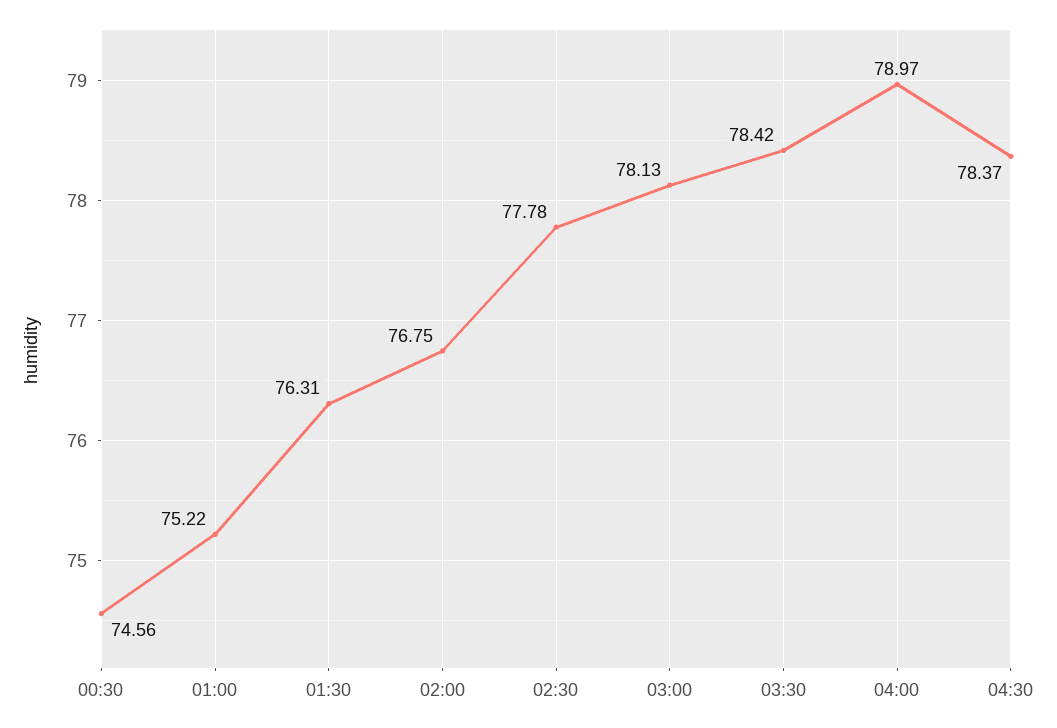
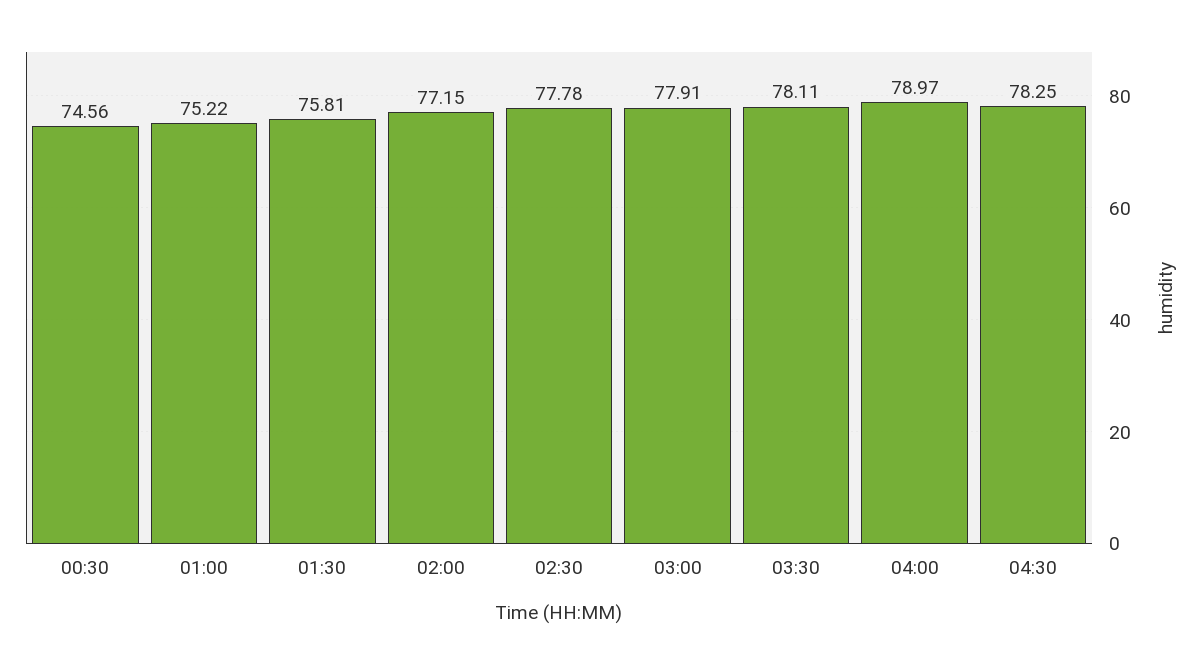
01:30: 76.31 -> 75.81
02:00: 76.75 -> 77.15
03:00: 78.13 -> 77.91
03:30: 78.42 -> 78.11
04:30: 78.37 -> 78.25

